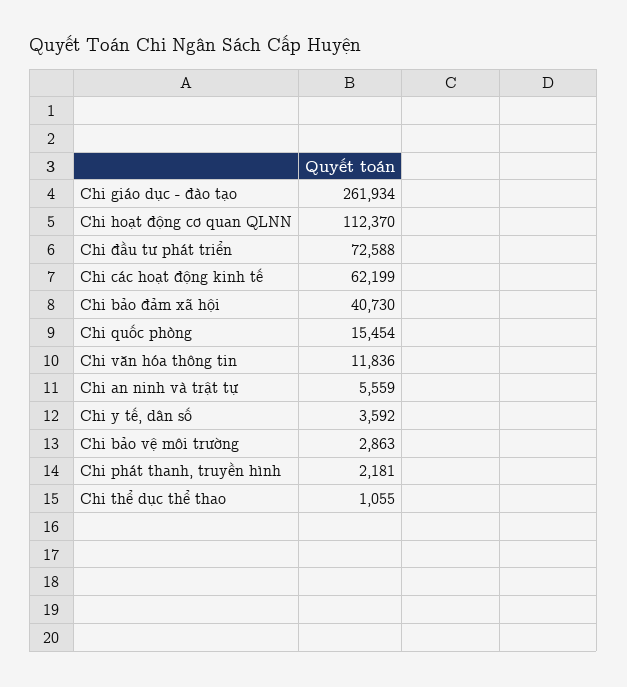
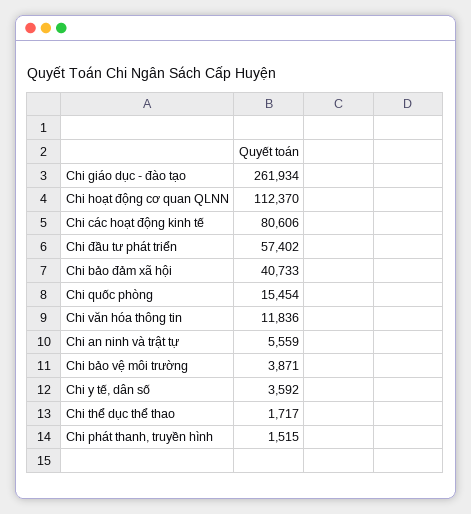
Chi đầu tư phát triển: 72588 -> 57402
Chi các hoạt động kinh tế: 62199 -> 80606
Chi bảo đảm xã hội: 40730 -> 40733
Chi bảo vệ môi trường: 2863 -> 3871
Chi phát thanh, truyền hình: 2181 -> 1515
Chi thể dục thể thao: 1055 -> 1717

